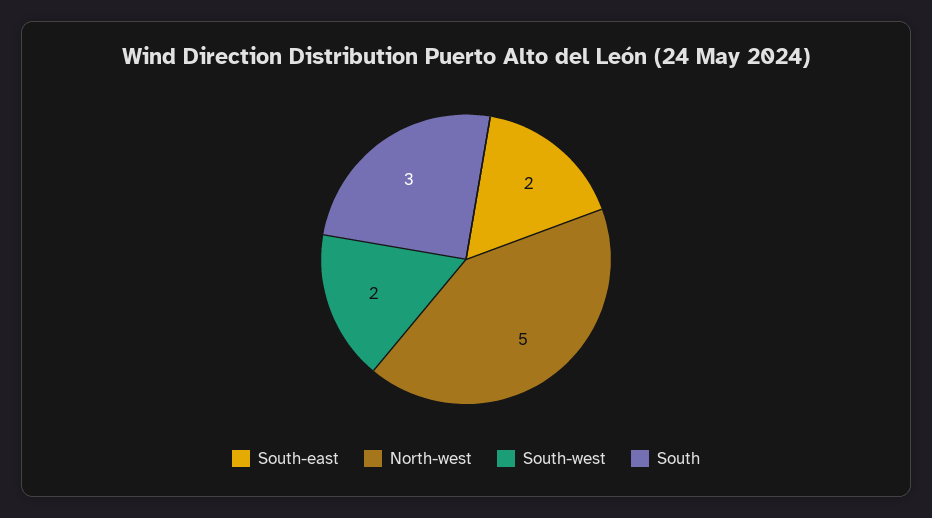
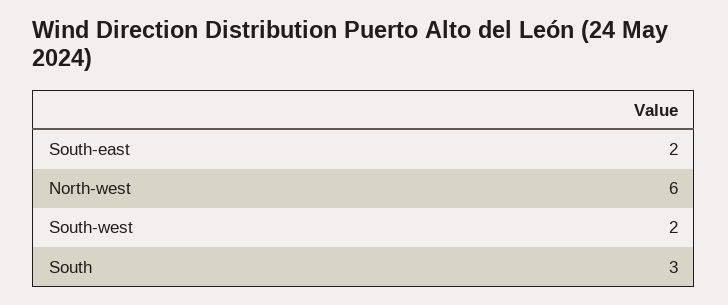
North-west: 5 -> 6

